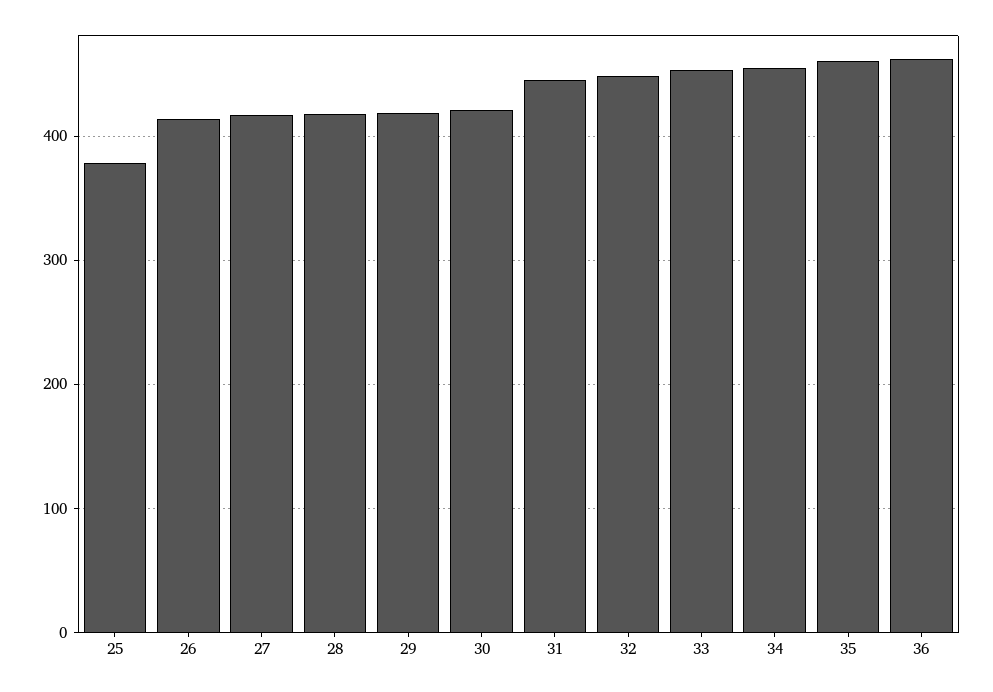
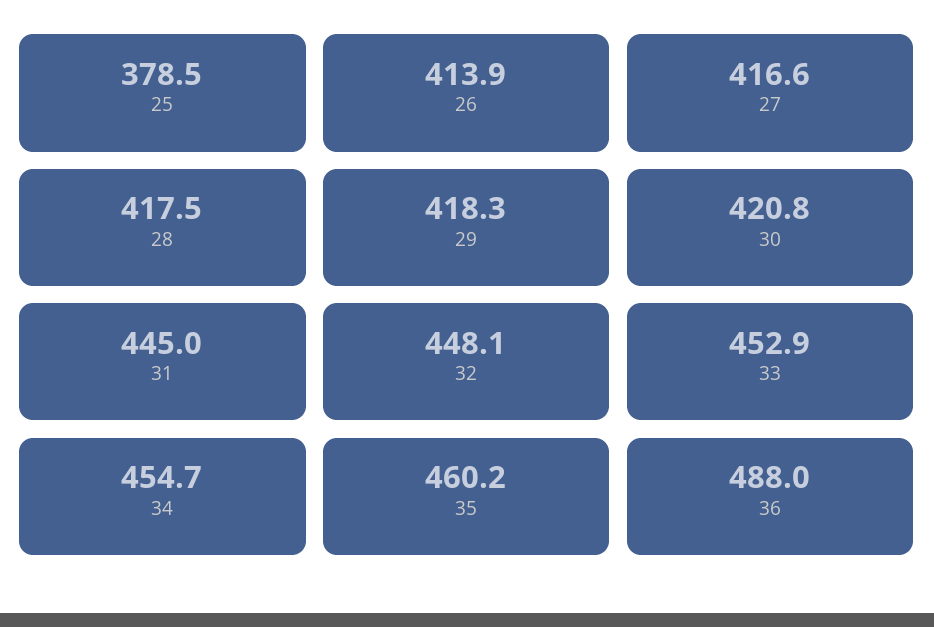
36: 460 -> 488

